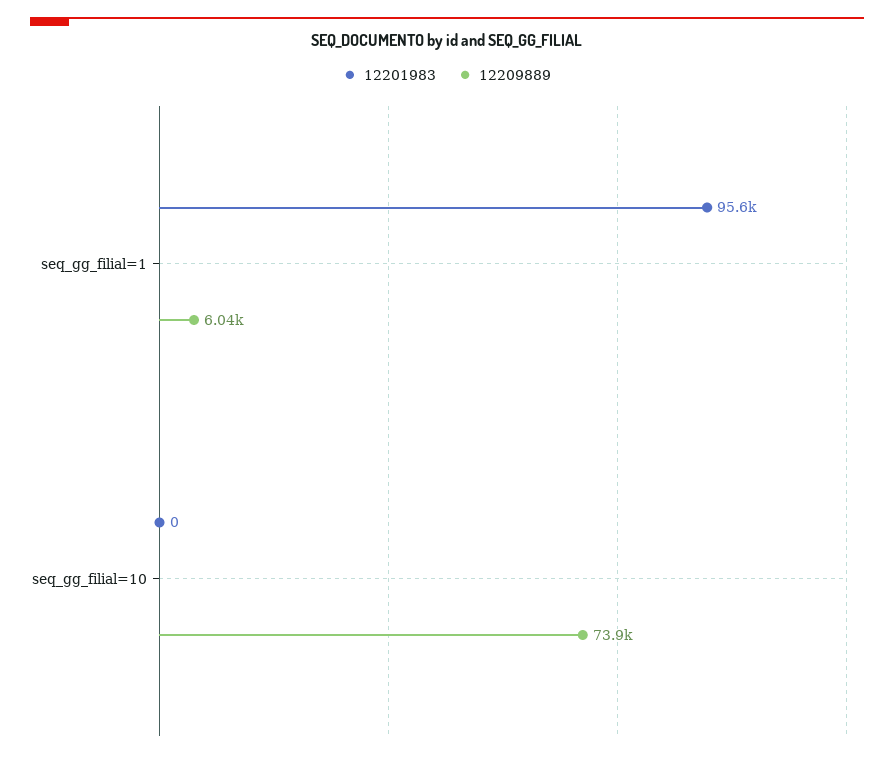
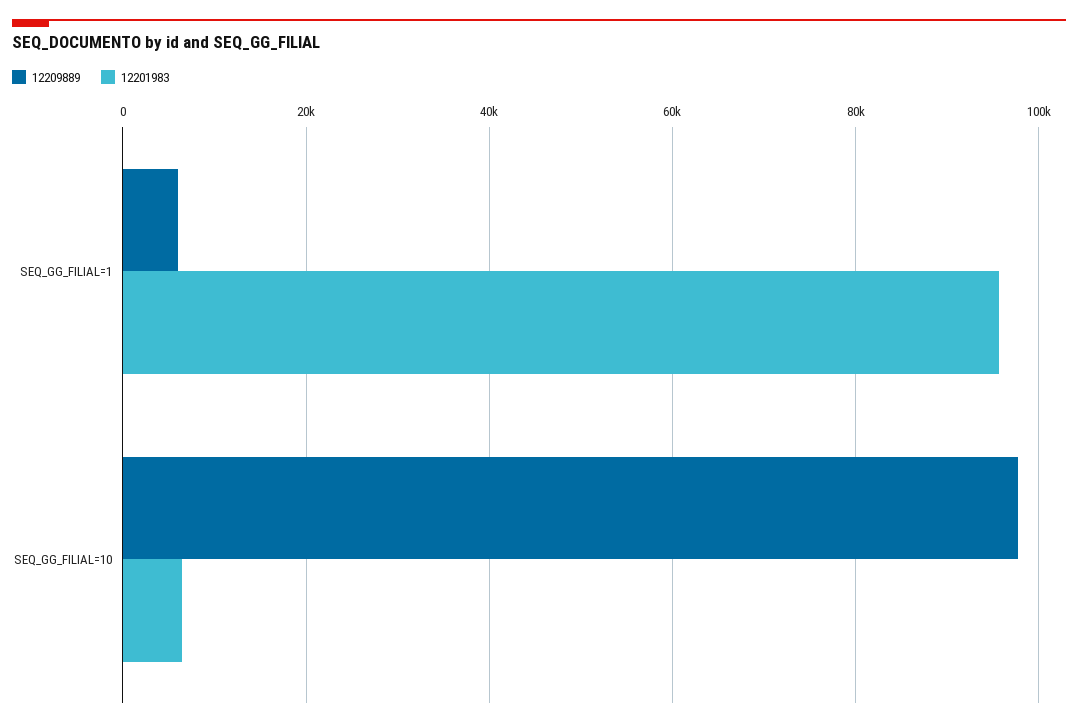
12201983, seq_gg_filial=10: 0 -> 6000
12209889, seq_gg_filial=10: 73900 -> 98000

